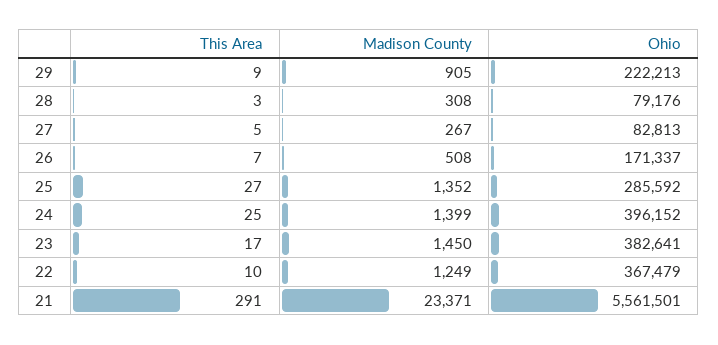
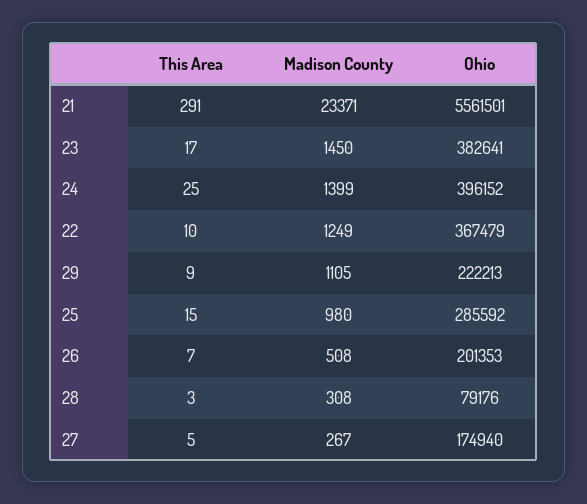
Madison County, 29: 905 -> 1105
Ohio, 27: 82813 -> 174940
Ohio, 26: 171337 -> 201353
This Area, 25: 27 -> 15
Madison County, 25: 1352 -> 980

